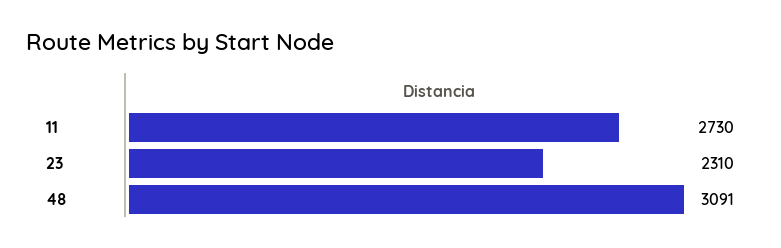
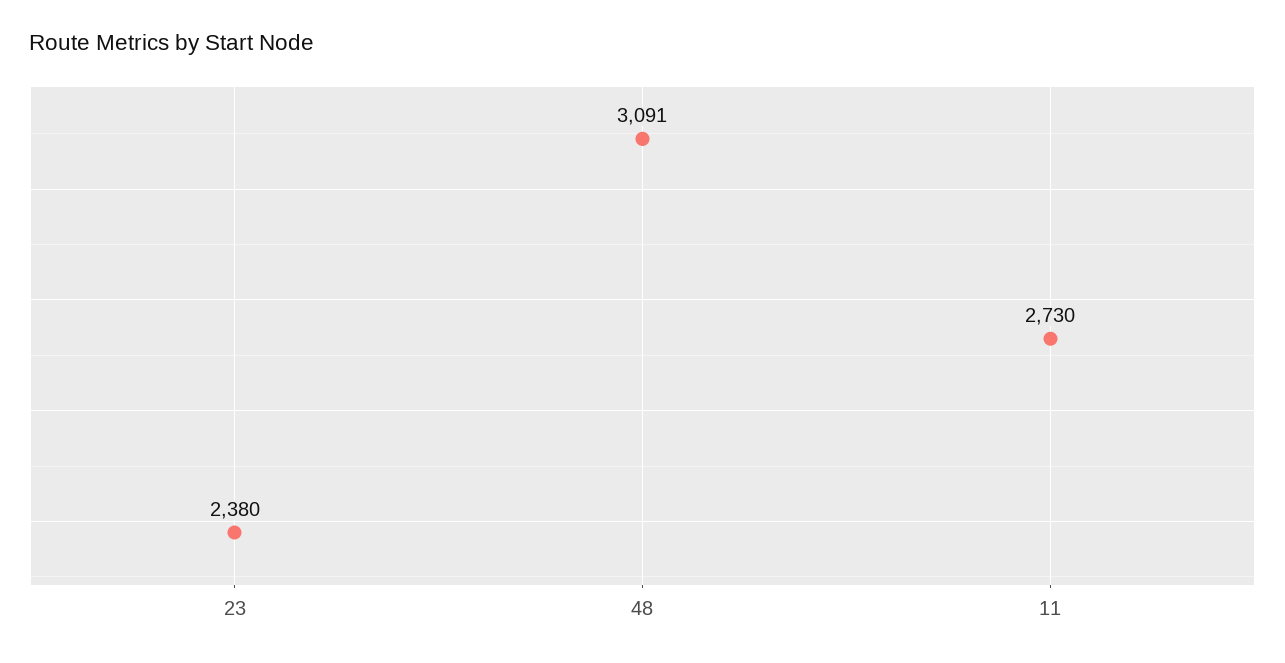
23: 2310 -> 2380

